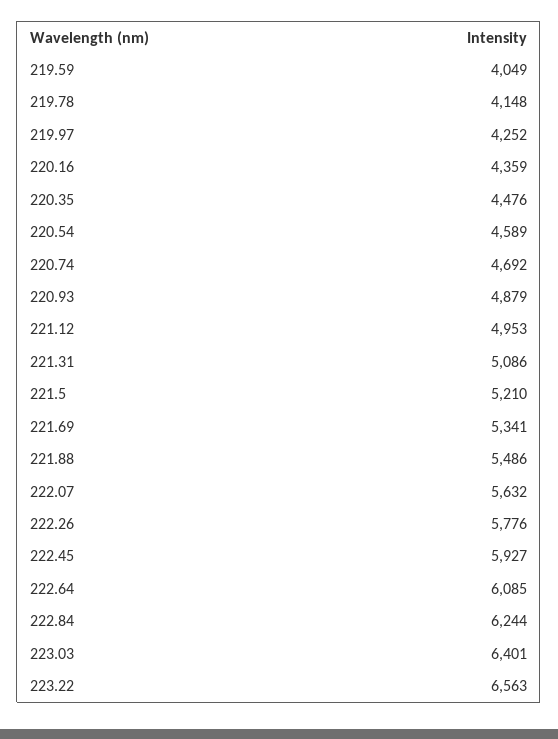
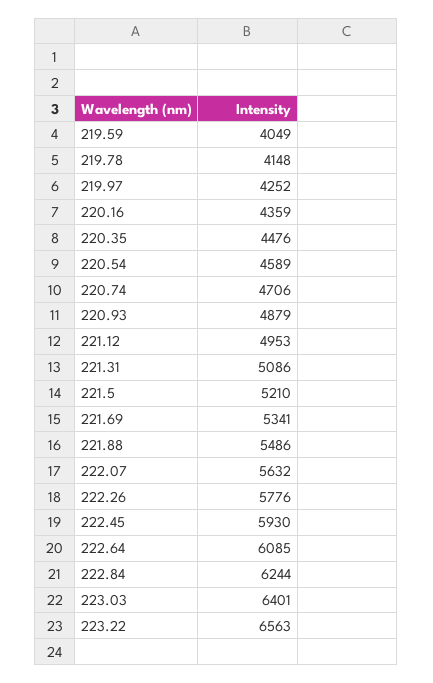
220.74: 4692 -> 4706
222.45: 5927 -> 5930

